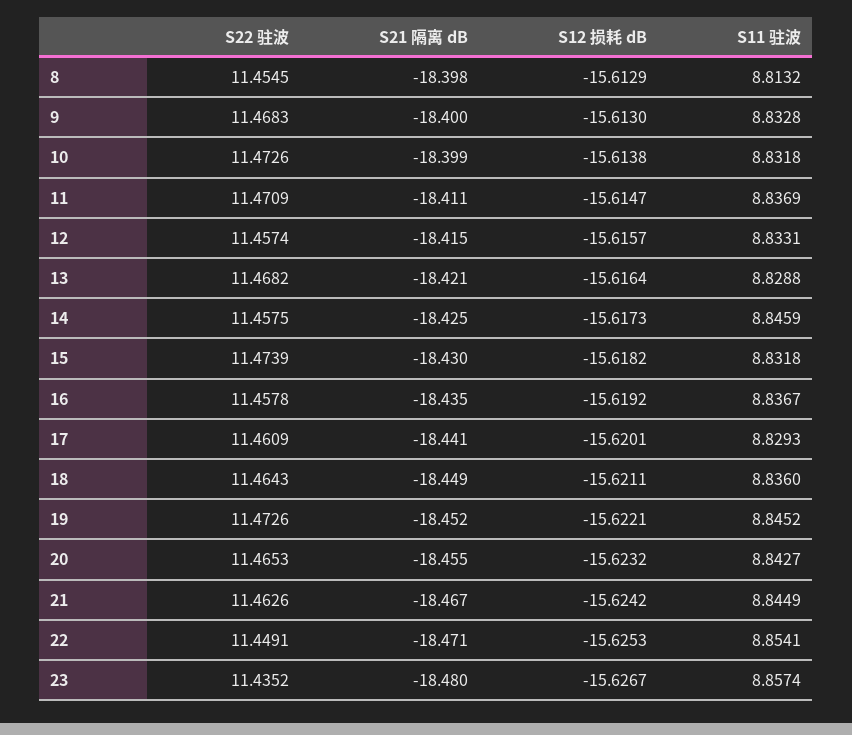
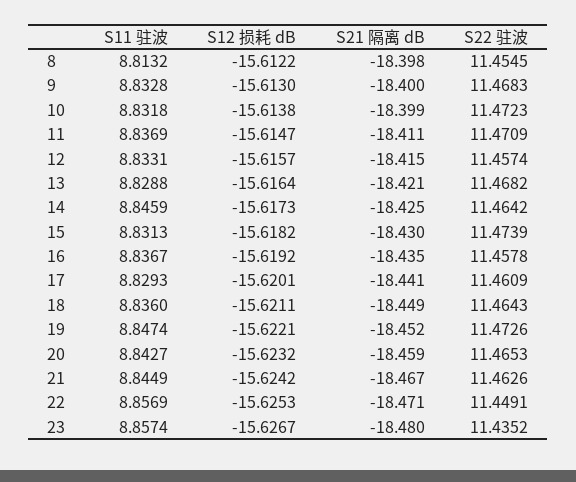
S12 损耗 dB, 8: -15.6129 -> -15.6122
S22 驻波, 10: 11.4726 -> 11.4723
S22 驻波, 14: 11.4575 -> 11.4642
S11 驻波, 15: 8.8318 -> 8.8313
S11 驻波, 19: 8.8452 -> 8.8474
S21 隔离 dB, 20: -18.455 -> -18.459
S11 驻波, 22: 8.8541 -> 8.8569

